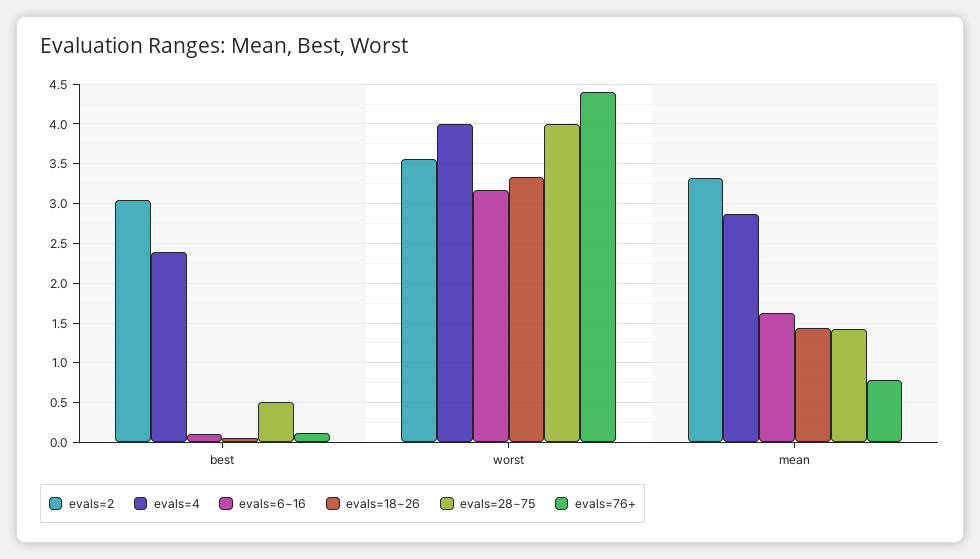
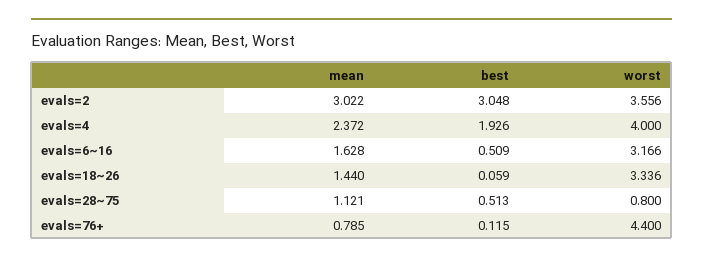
evals=4, best: 2.4 -> 1.926
evals=6~16, best: 0.1 -> 0.509
evals=28~75, worst: 4 -> 0.8
evals=2, mean: 3.3 -> 3.022
evals=4, mean: 2.9 -> 2.372
evals=28~75, mean: 1.4 -> 1.121

